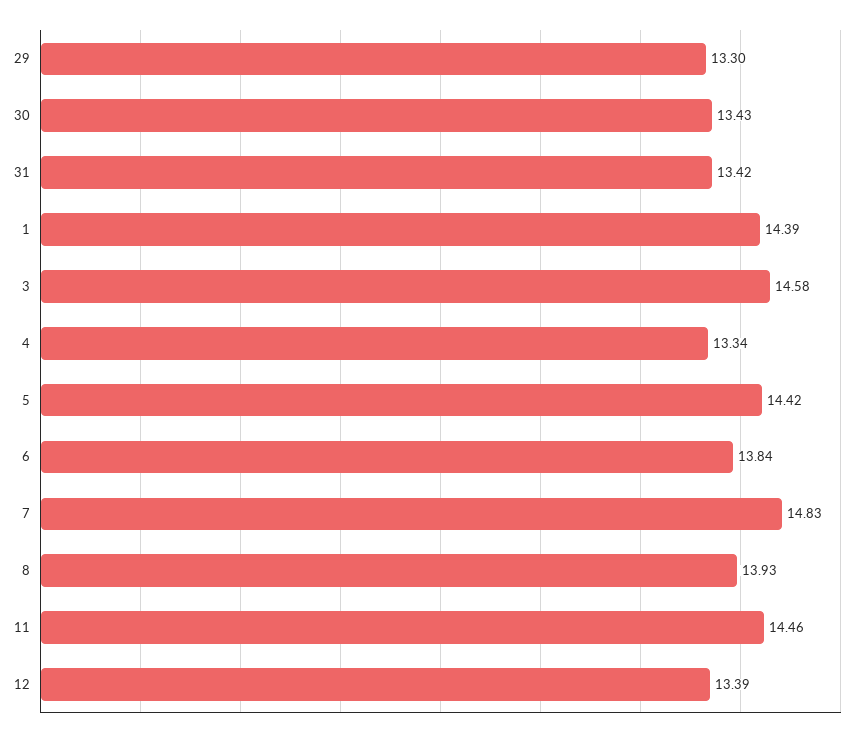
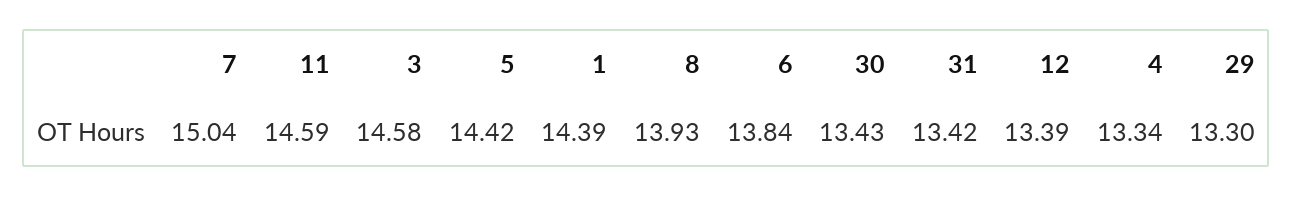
7: 14.83 -> 15.04
11: 14.46 -> 14.59

